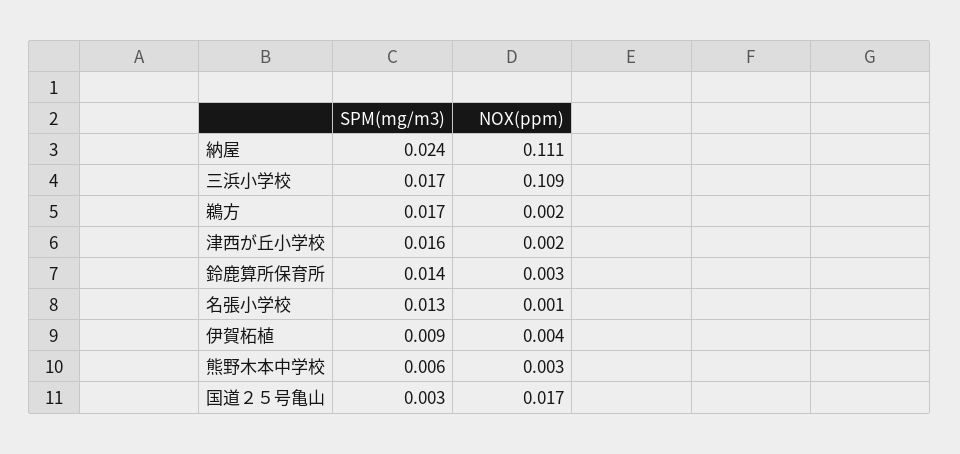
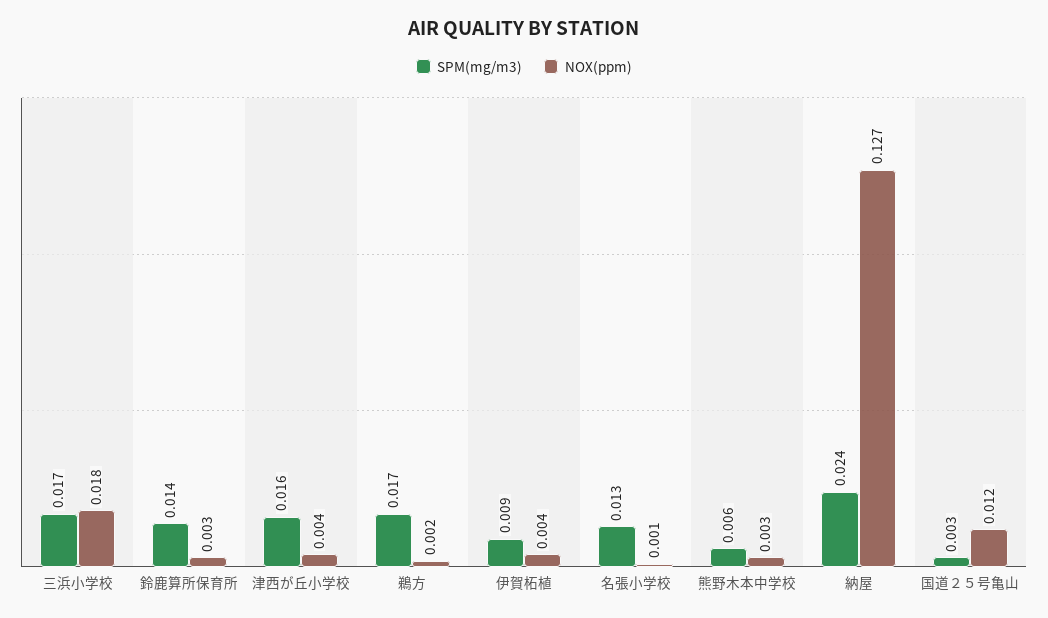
NOX(ppm), 納屋: 0.111 -> 0.127
NOX(ppm), 三浜小学校: 0.109 -> 0.018
NOX(ppm), 津西が丘小学校: 0.002 -> 0.004
NOX(ppm), 国道２５号亀山: 0.017 -> 0.012

